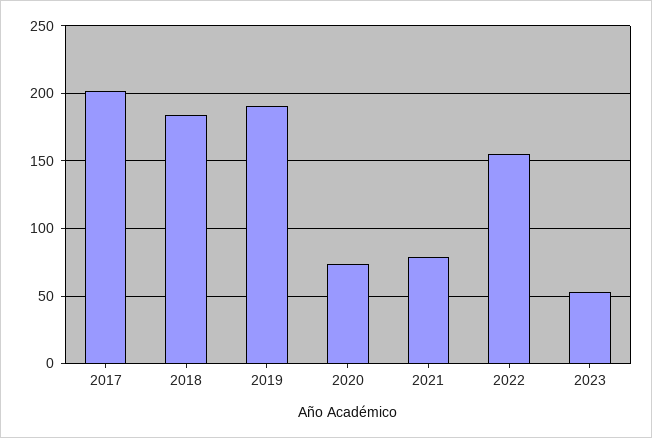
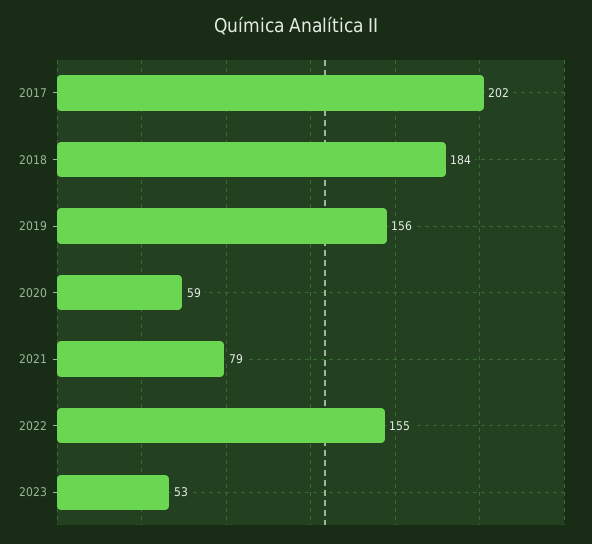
2019: 190 -> 156
2020: 75 -> 59

